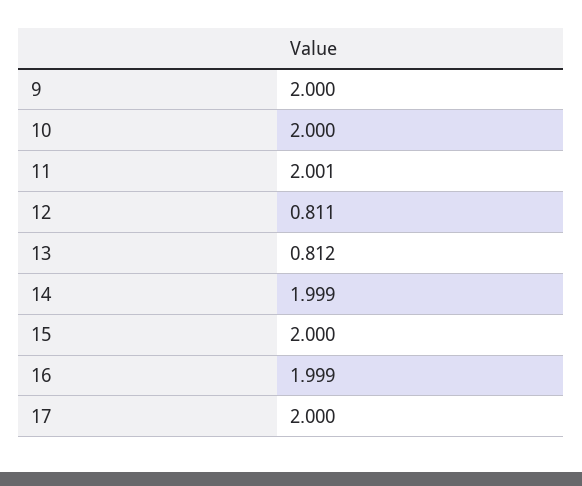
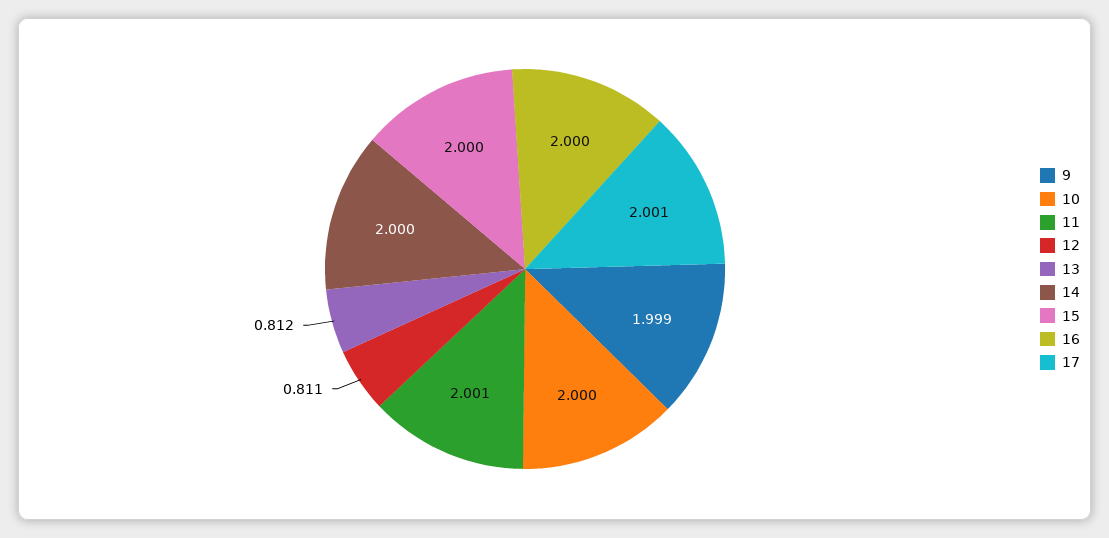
9: 2 -> 1.999
14: 1.999 -> 2
16: 1.999 -> 2
17: 2 -> 2.001

